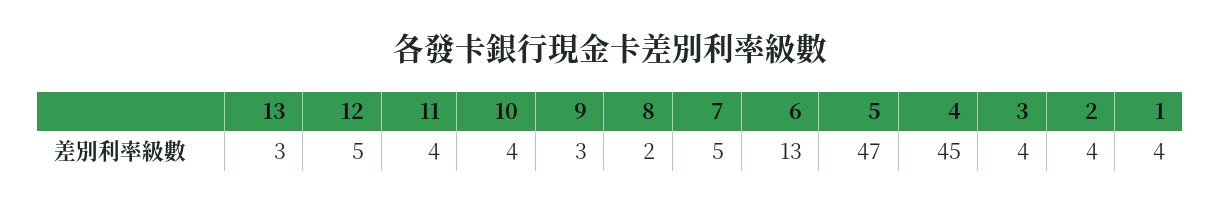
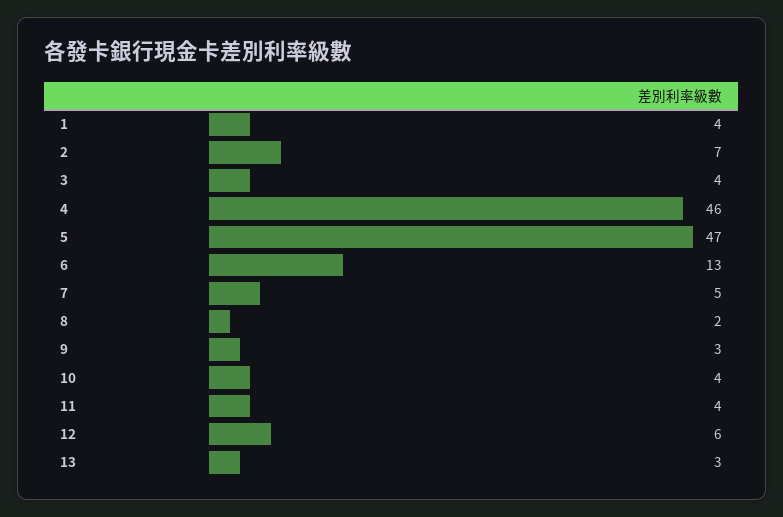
12: 5 -> 6
4: 45 -> 46
2: 4 -> 7

